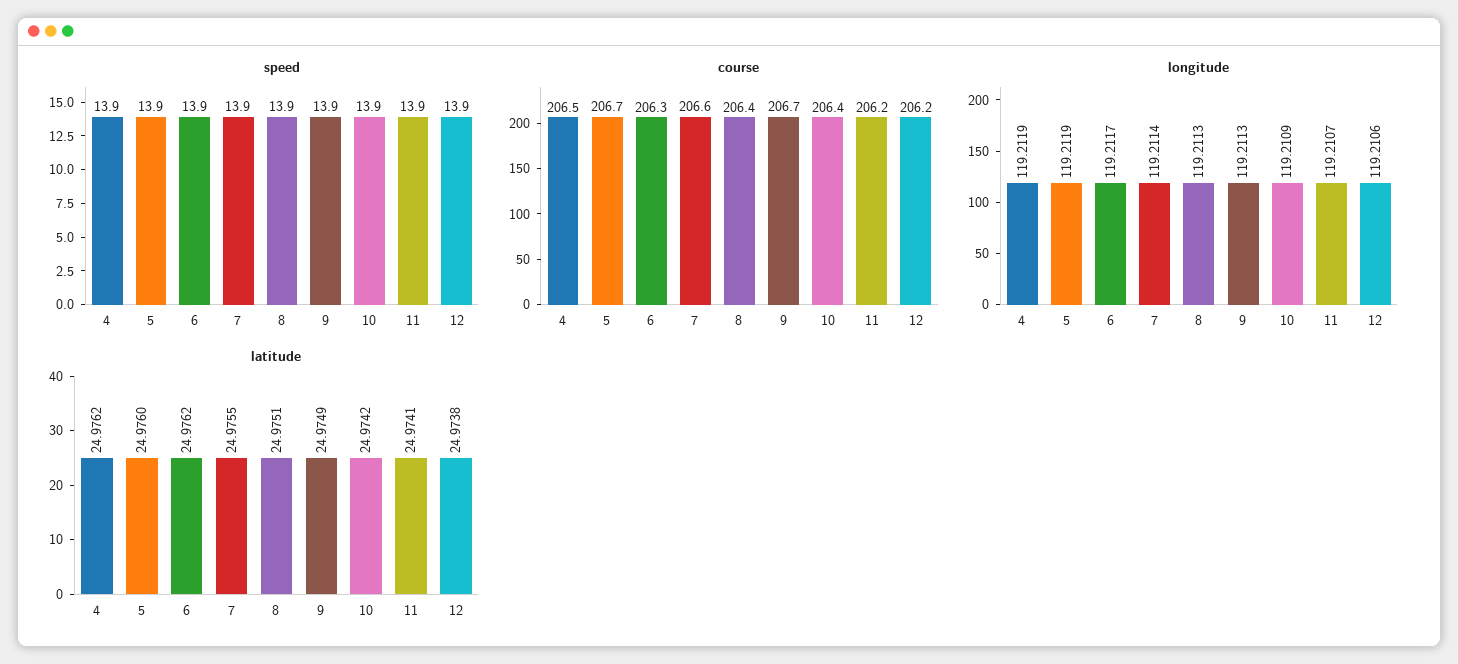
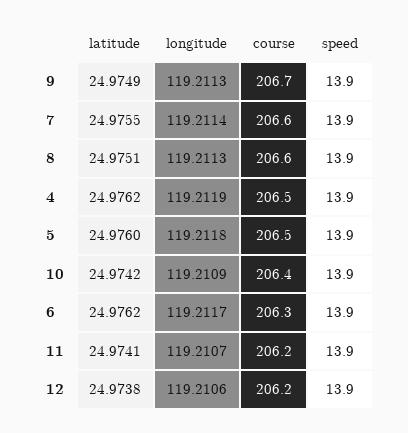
course, 5: 206.7 -> 206.5
course, 8: 206.4 -> 206.6
longitude, 5: 119.2119 -> 119.2118

